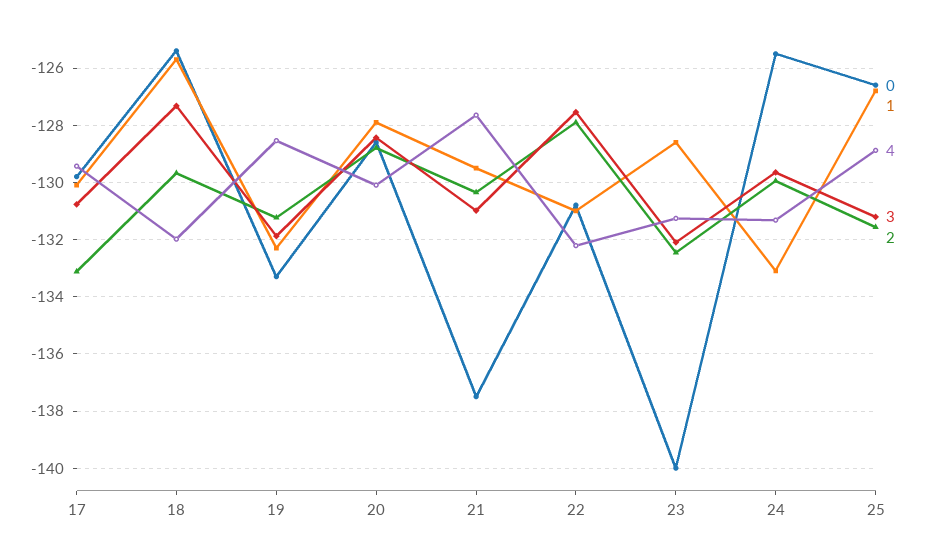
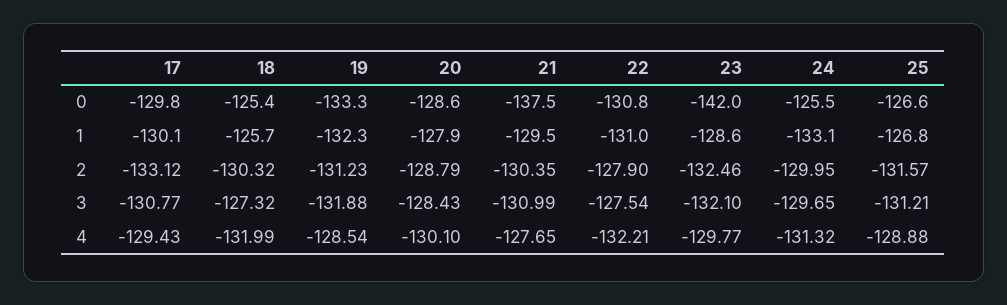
2, 18: -129.75 -> -130.32
0, 23: -140 -> -142
4, 23: -131.25 -> -129.77

